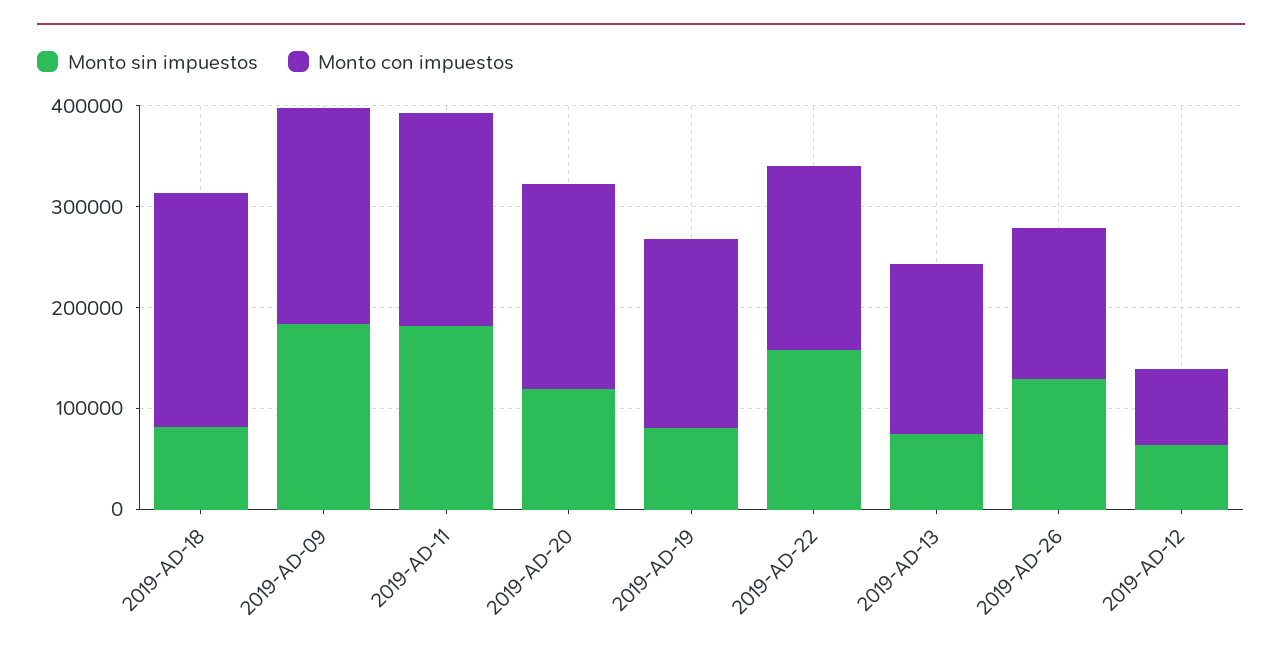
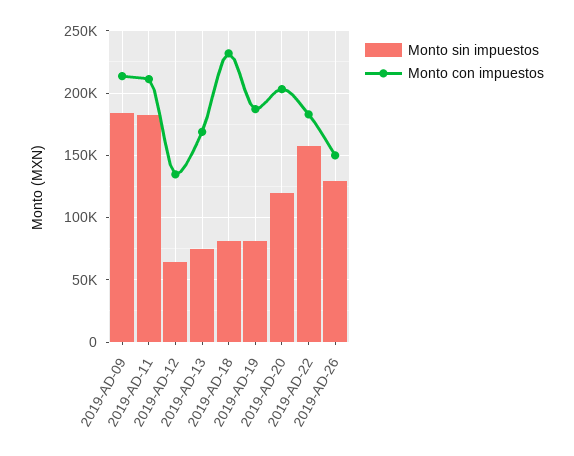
Monto con impuestos, 2019-AD-12: 80000 -> 135000

